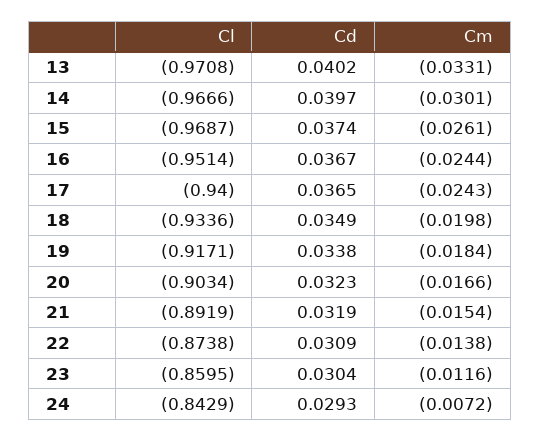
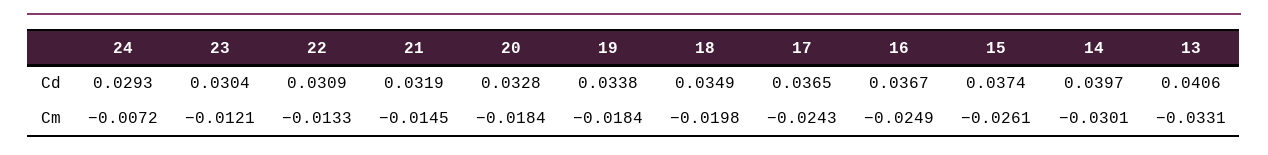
Cl, 13: -0.9708 -> none
Cd, 13: 0.0402 -> 0.0406
Cl, 14: -0.9666 -> none
Cl, 15: -0.9687 -> none
Cl, 16: -0.9514 -> none
Cm, 16: -0.0244 -> -0.0249
Cl, 17: -0.94 -> none
Cl, 18: -0.9336 -> none
Cl, 19: -0.9171 -> none
Cl, 20: -0.9034 -> none
Cd, 20: 0.0323 -> 0.0328
Cm, 20: -0.0166 -> -0.0184
Cl, 21: -0.8919 -> none
Cm, 21: -0.0154 -> -0.0145
Cl, 22: -0.8738 -> none
Cm, 22: -0.0138 -> -0.0133
Cl, 23: -0.8595 -> none
Cm, 23: -0.0116 -> -0.0121
Cl, 24: -0.8429 -> none

